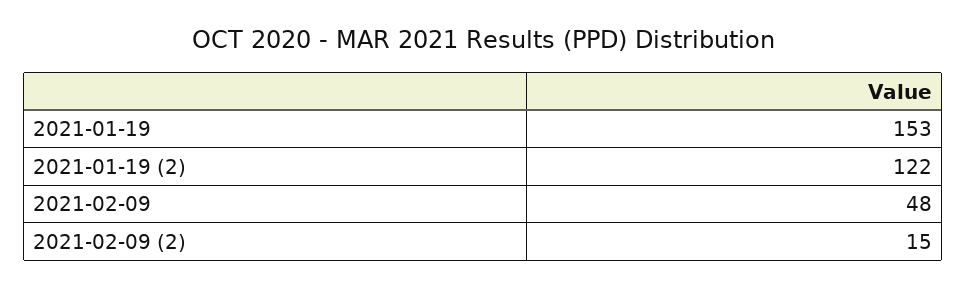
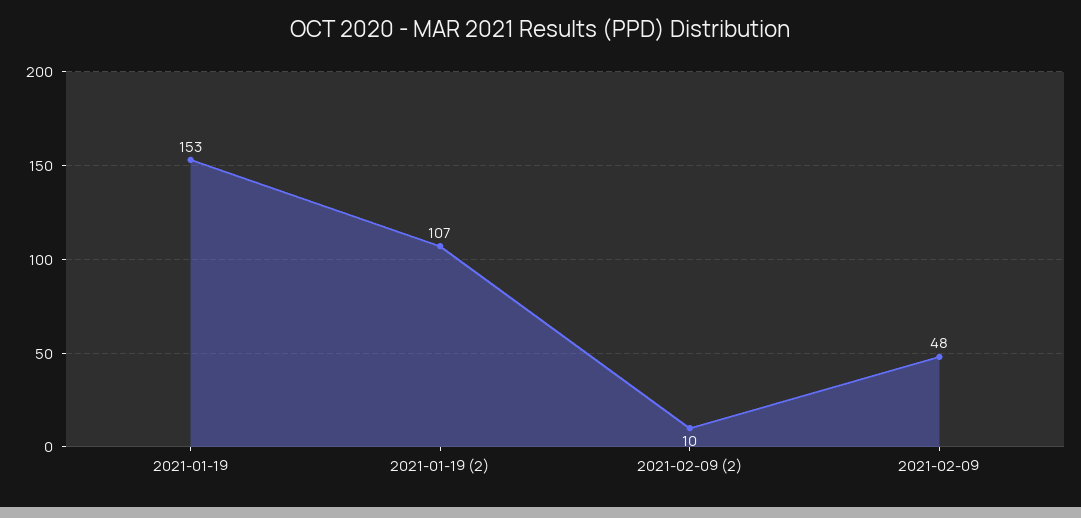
2021-01-19 (2): 122 -> 107
2021-02-09 (2): 15 -> 10

